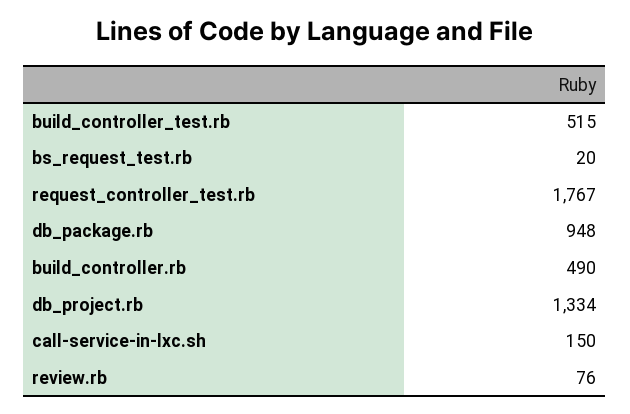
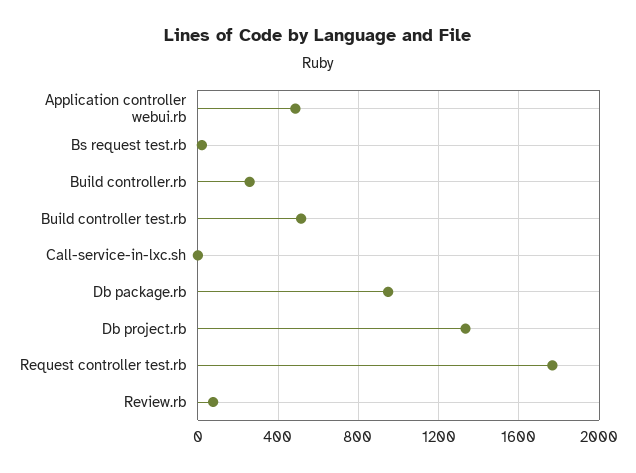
build_controller.rb: 490 -> 250
call-service-in-lxc.sh: 150 -> 0
Application controller webui.rb: none -> 500

